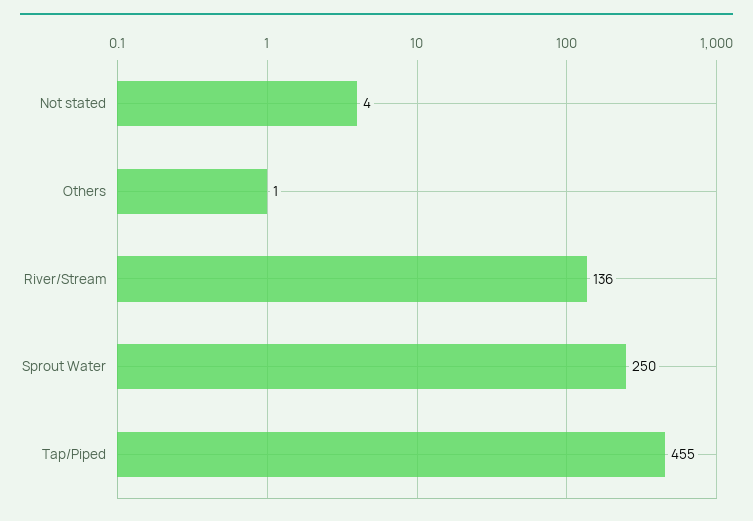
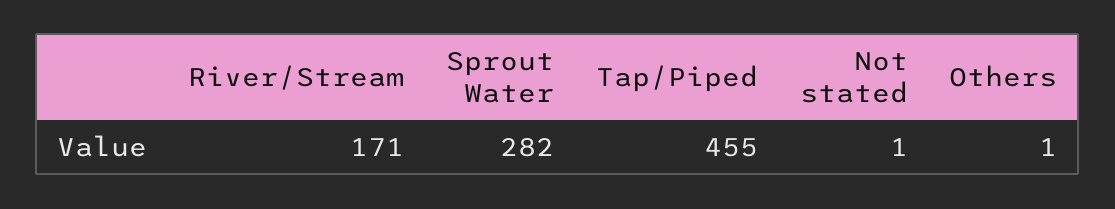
Not stated: 4 -> 1
River/Stream: 136 -> 171
Sprout Water: 250 -> 282

